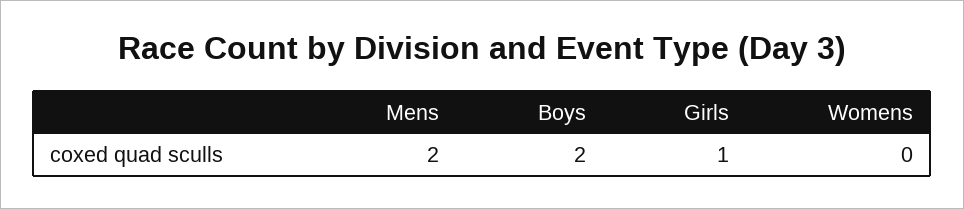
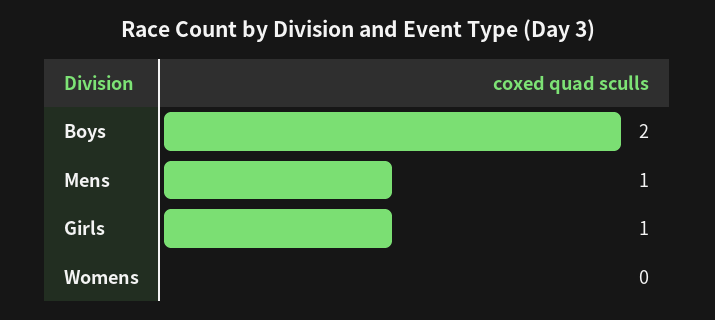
Mens: 2 -> 1

